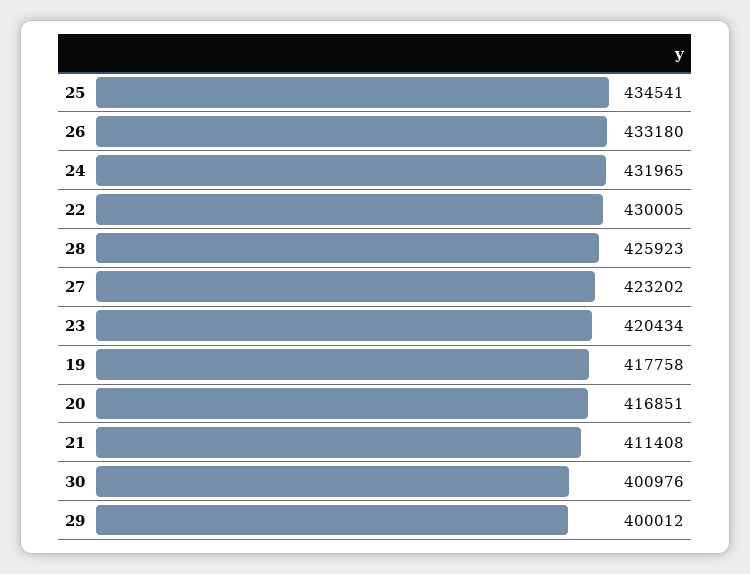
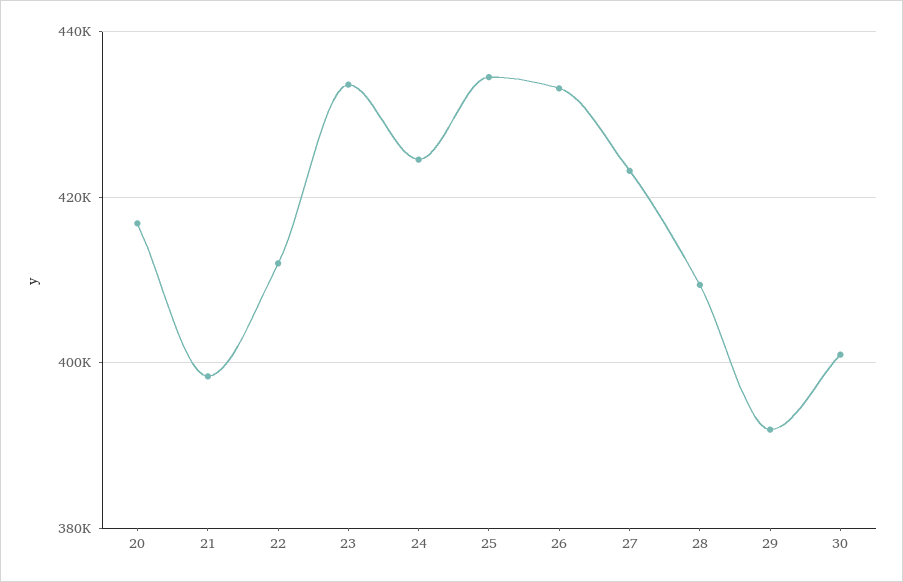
24: 431965 -> 424000
22: 430005 -> 412000
28: 425923 -> 410000
23: 420434 -> 434000
19: 417758 -> none
21: 411408 -> 398000
29: 400012 -> 392000

